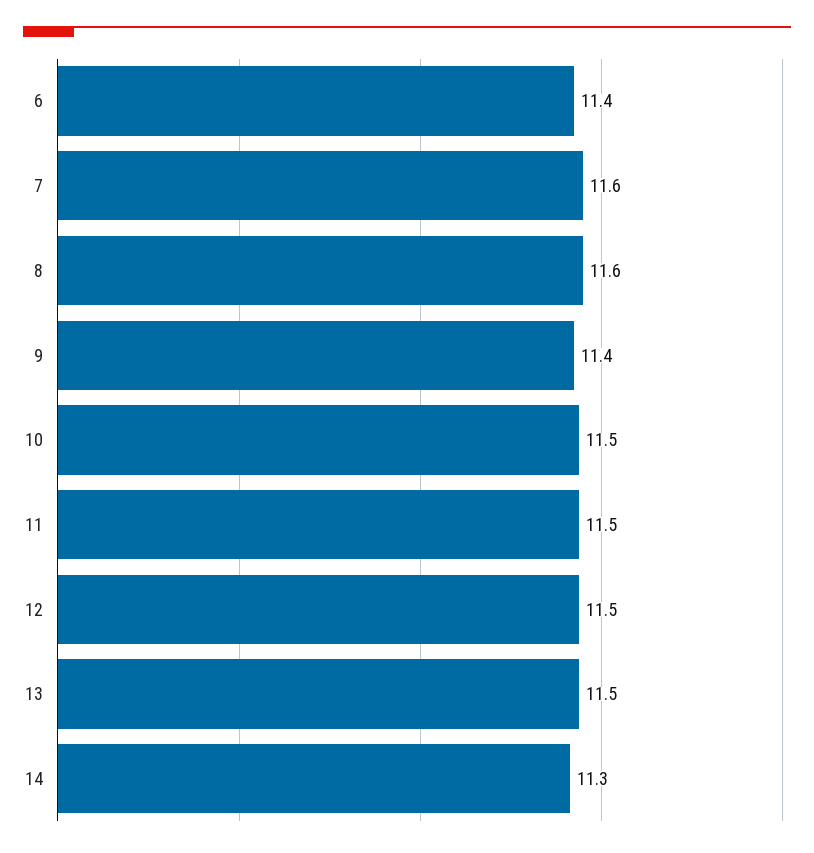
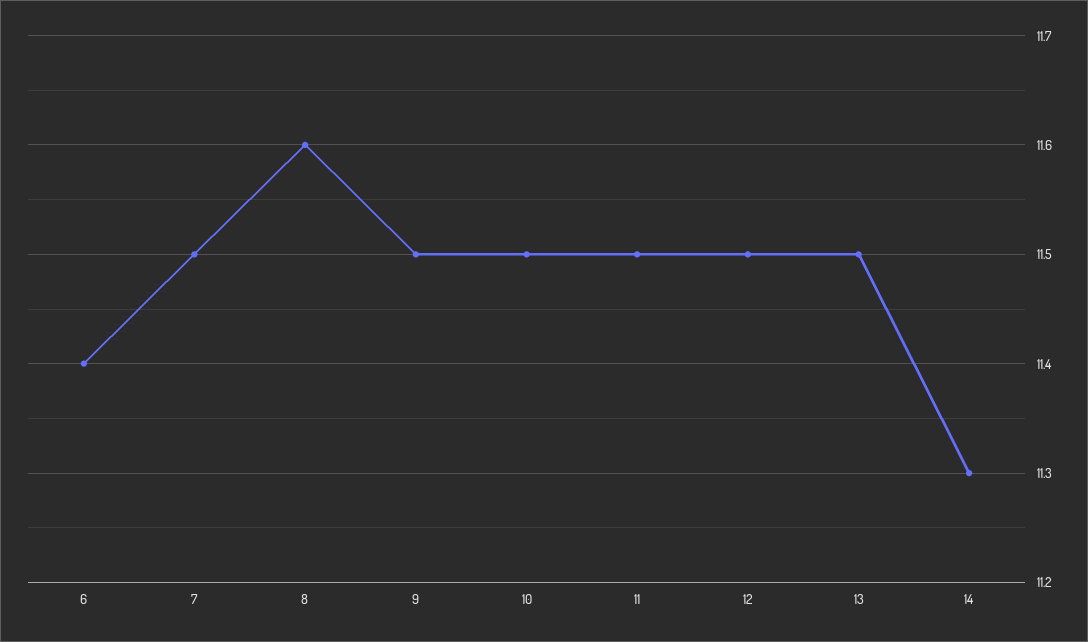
7: 11.6 -> 11.5
9: 11.4 -> 11.5

